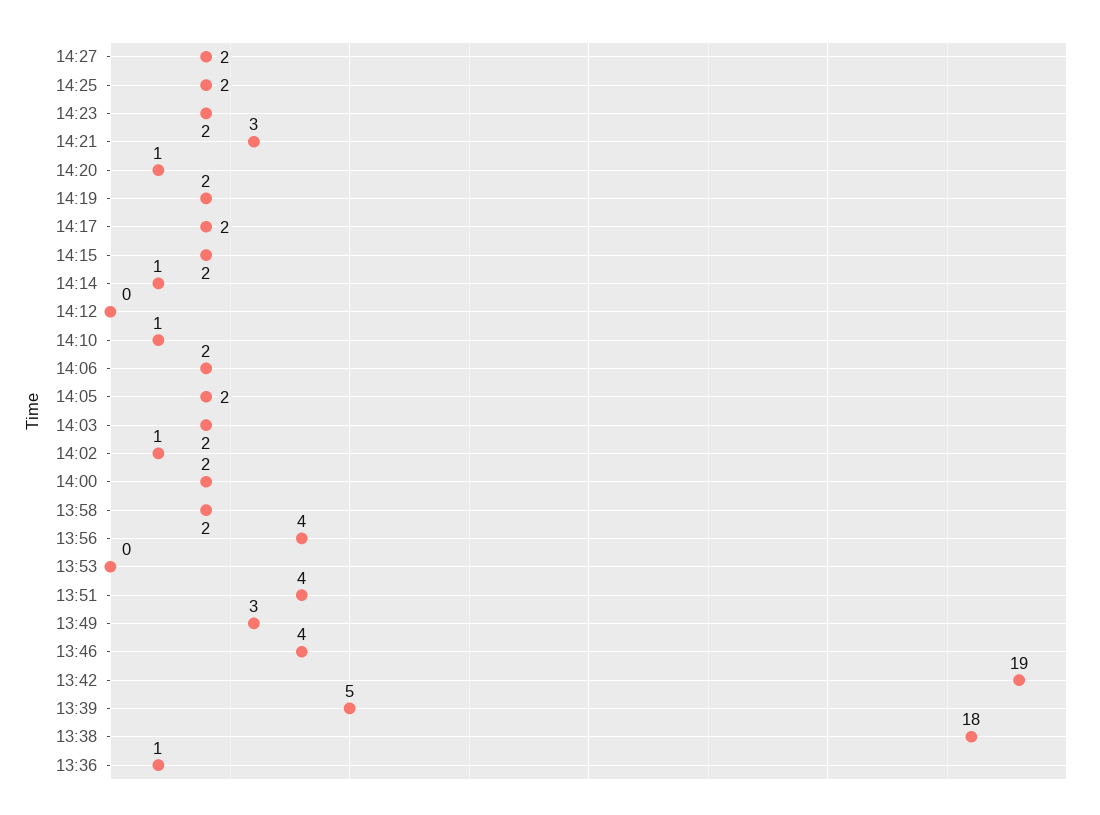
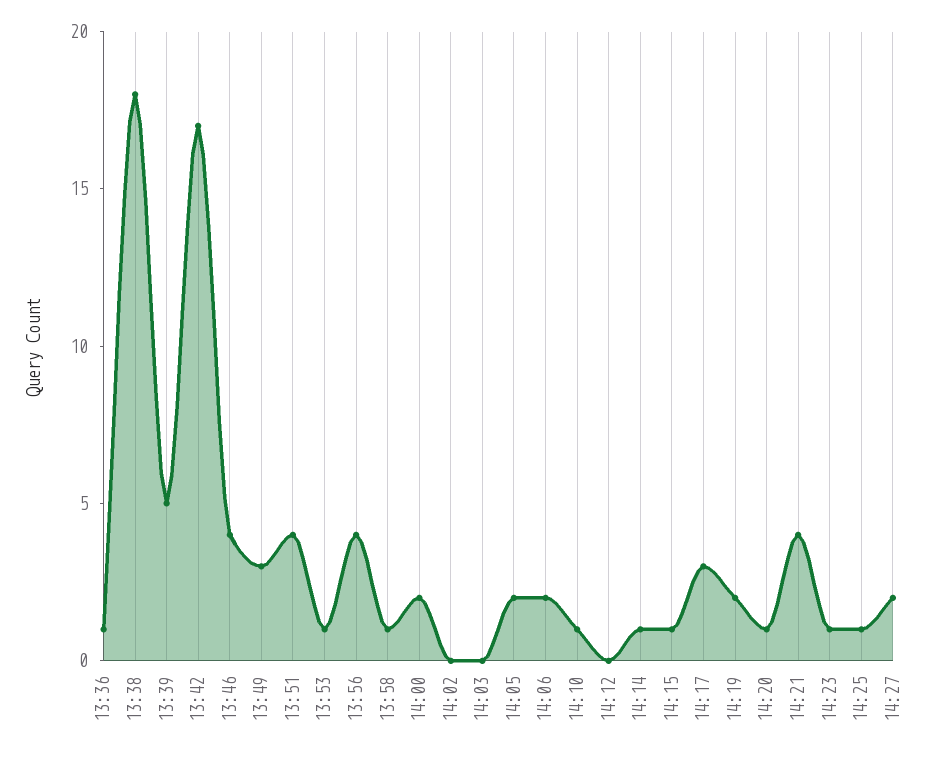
14:25: 2 -> 1
14:23: 2 -> 1
14:21: 3 -> 4
14:17: 2 -> 3
14:15: 2 -> 1
14:03: 2 -> 0
14:02: 1 -> 0
13:58: 2 -> 1
13:53: 0 -> 1
13:42: 19 -> 17

